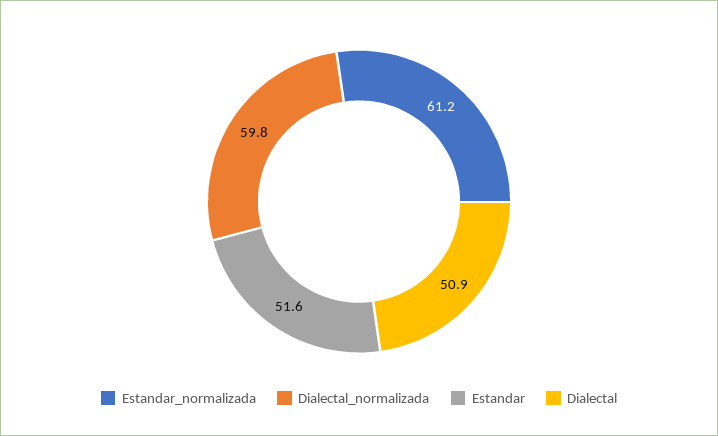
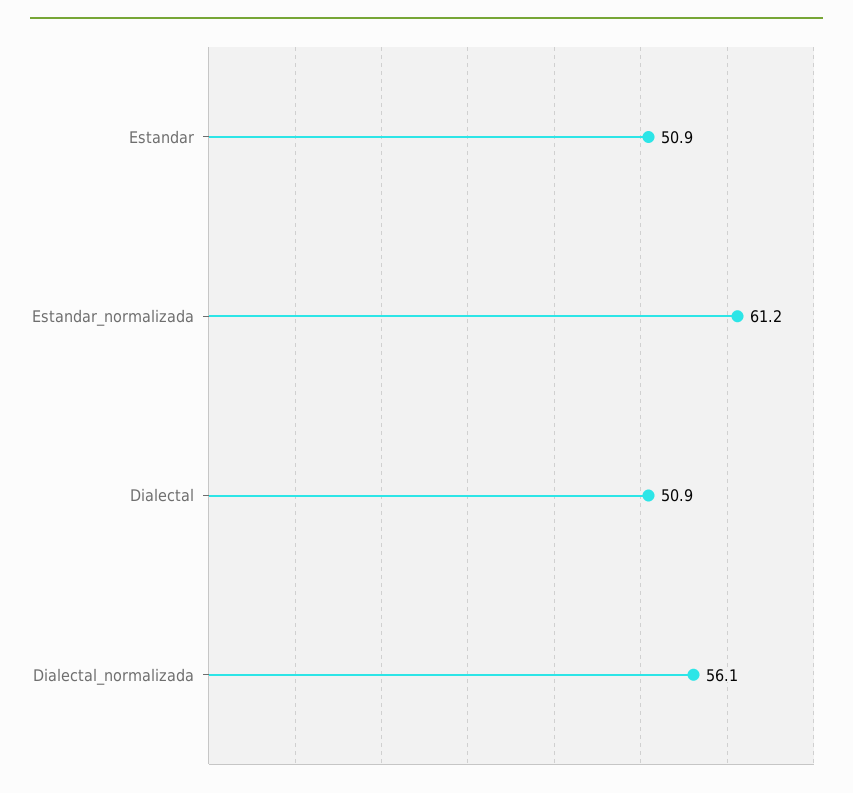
Dialectal_normalizada: 59.8 -> 56.1
Estandar: 51.6 -> 50.9

